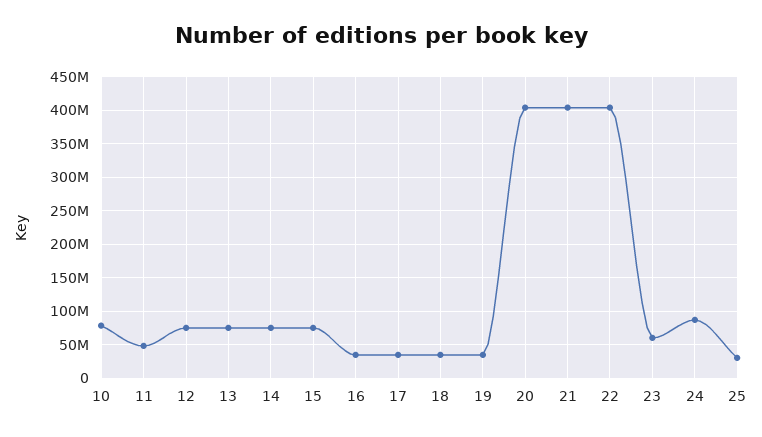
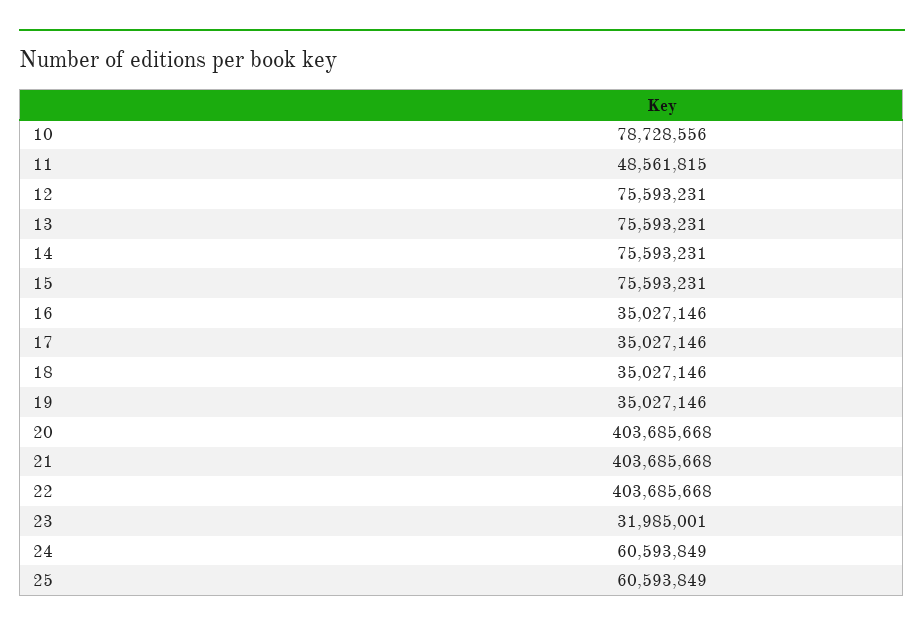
23: 60000000 -> 31985001
24: 90000000 -> 60593849
25: 30000000 -> 60593849

